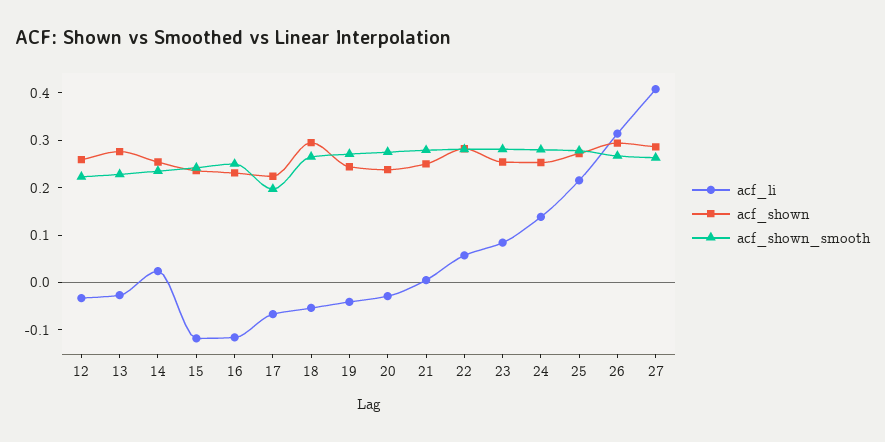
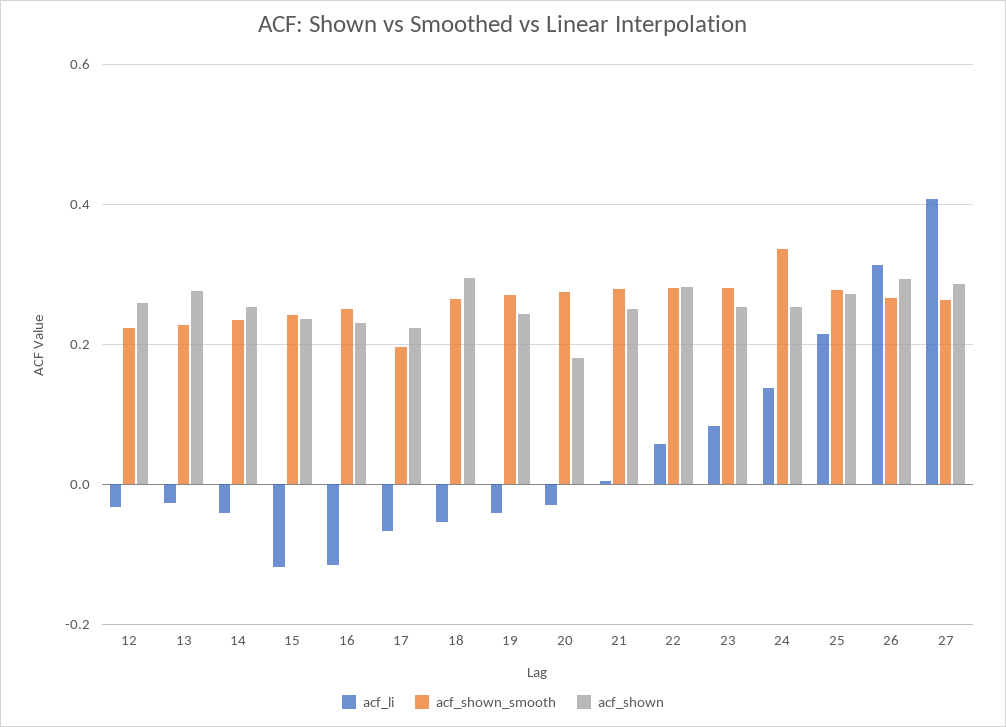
acf_li, 14: 0.02 -> -0.04
acf_shown, 20: 0.24 -> 0.18
acf_shown_smooth, 24: 0.28 -> 0.34

